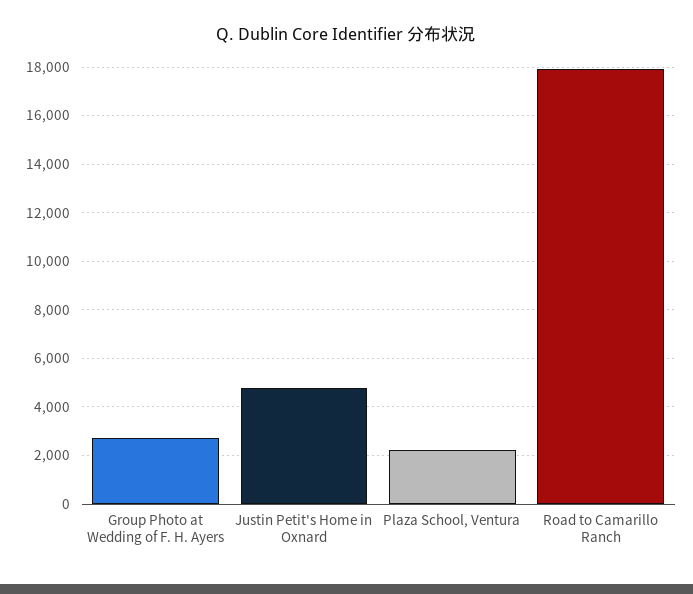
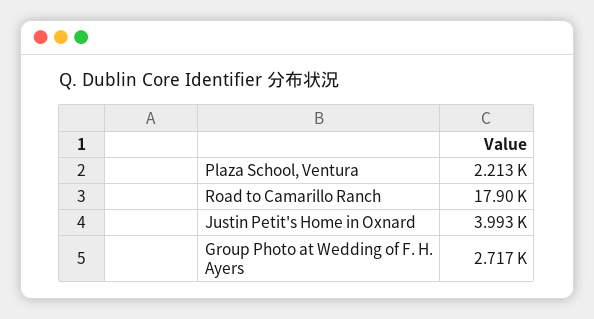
Justin Petit's Home in Oxnard: 4750 -> 3993

